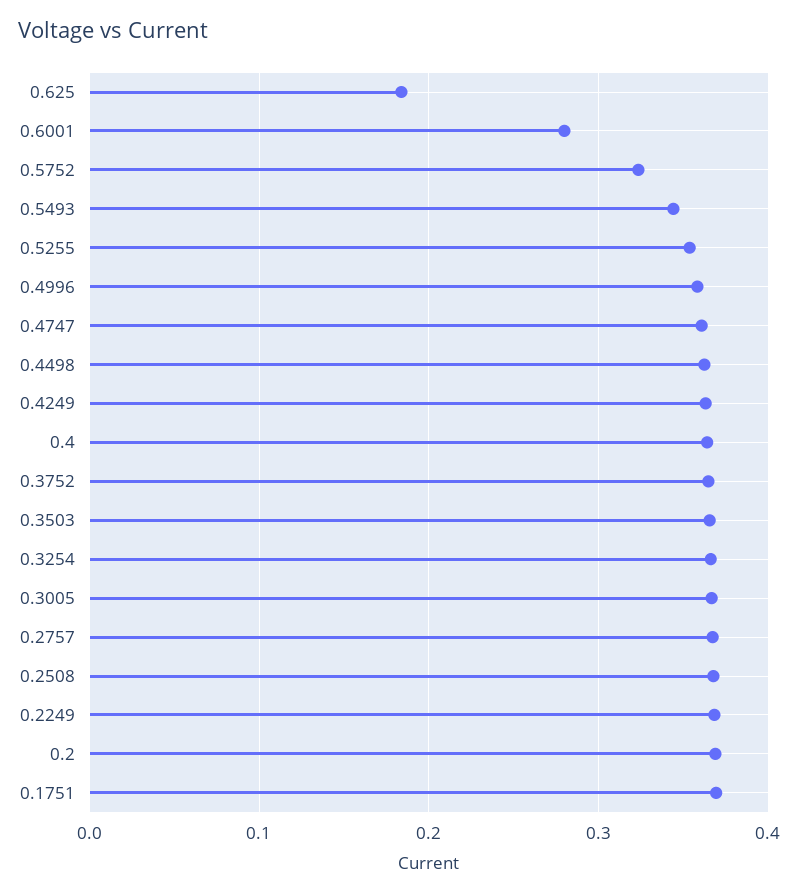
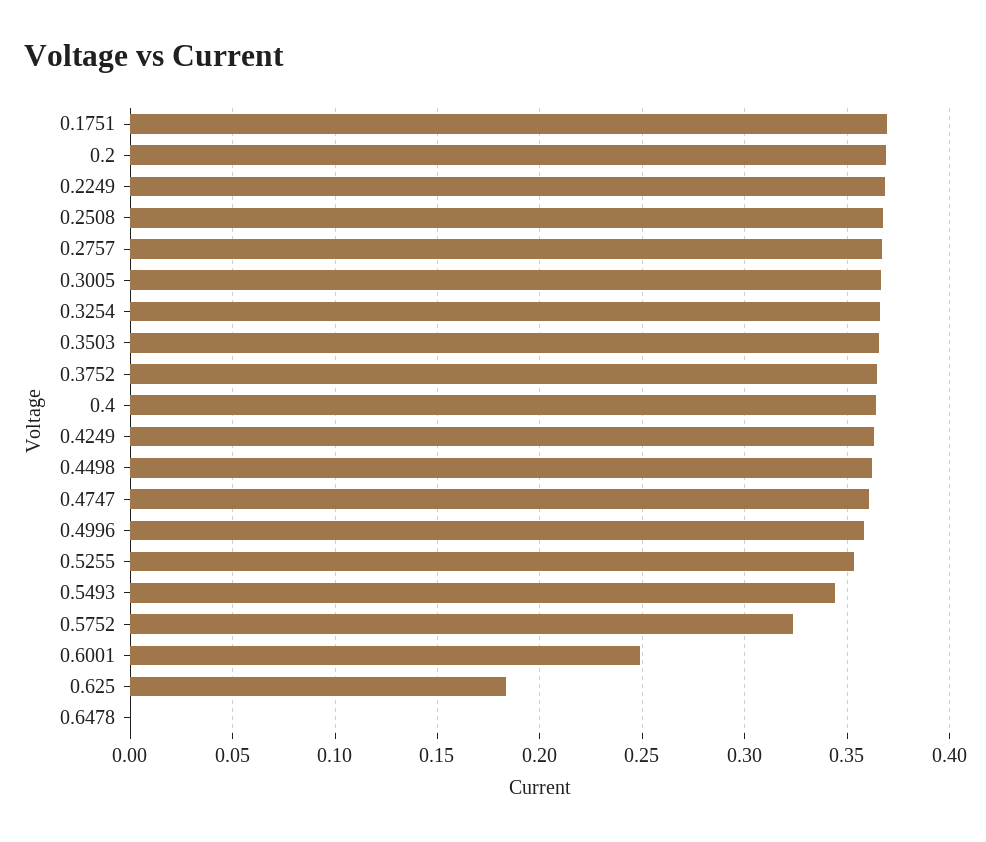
0.6001: 0.28 -> 0.25
0.6478: none -> 0

